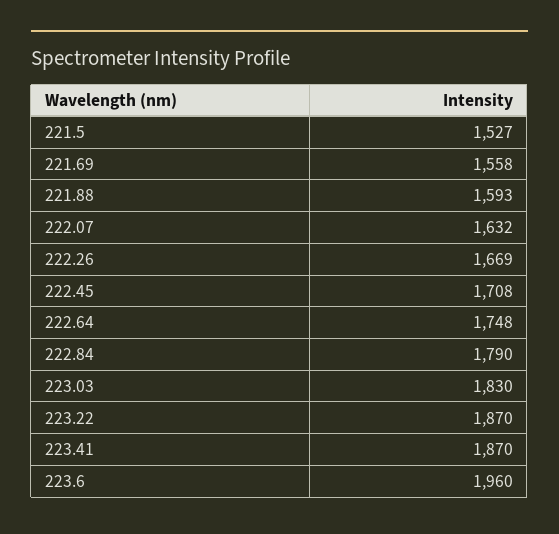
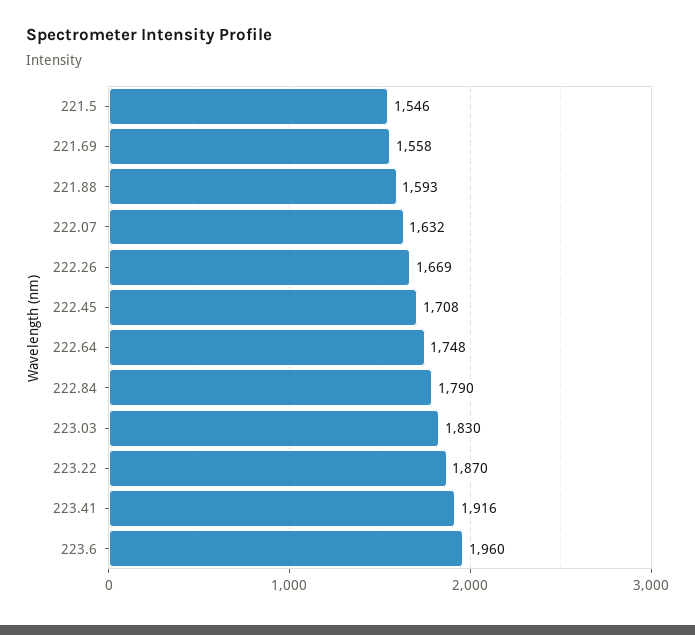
221.5: 1527 -> 1546
223.41: 1870 -> 1916

